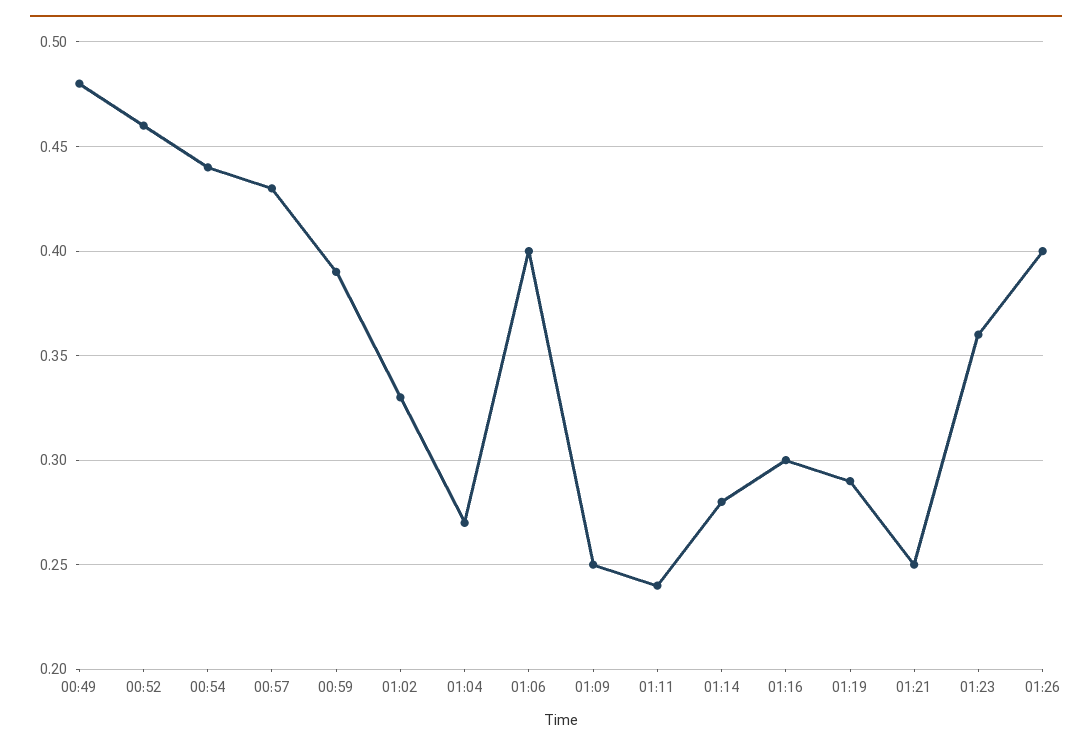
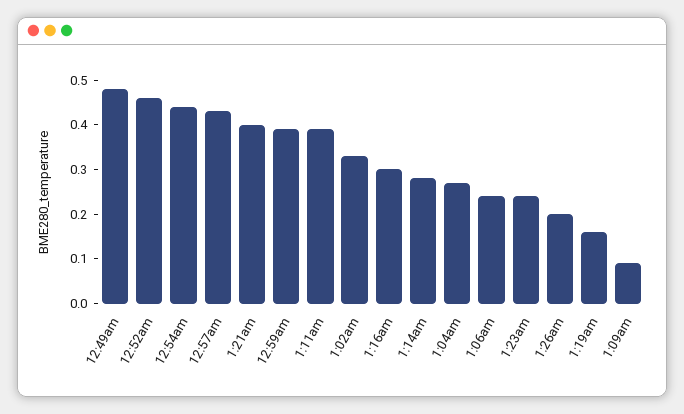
01:06: 0.4 -> 0.25
01:09: 0.25 -> 0.1
01:11: 0.24 -> 0.4
01:19: 0.29 -> 0.15
01:21: 0.25 -> 0.4
01:23: 0.36 -> 0.25
01:26: 0.4 -> 0.2

